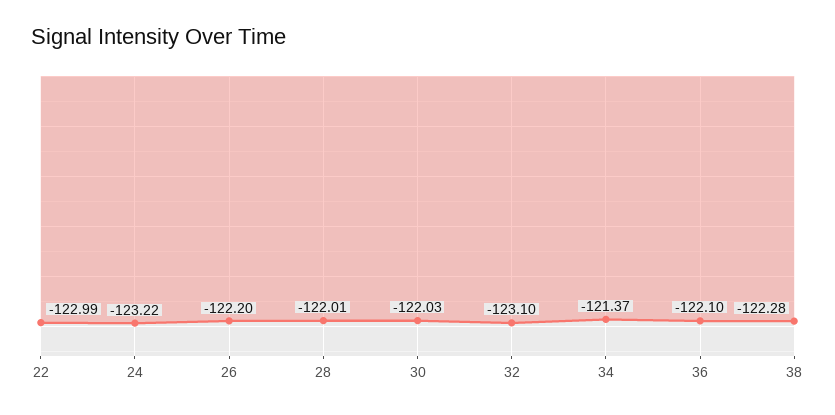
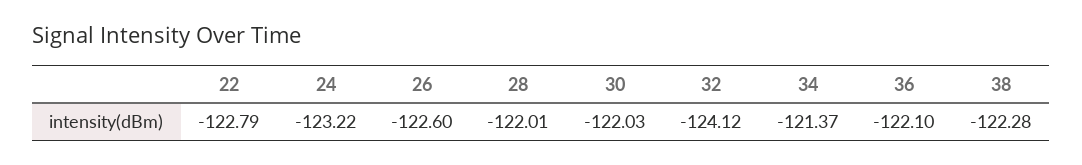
22: -122.99 -> -122.79
26: -122.2 -> -122.6
32: -123.1 -> -124.12

